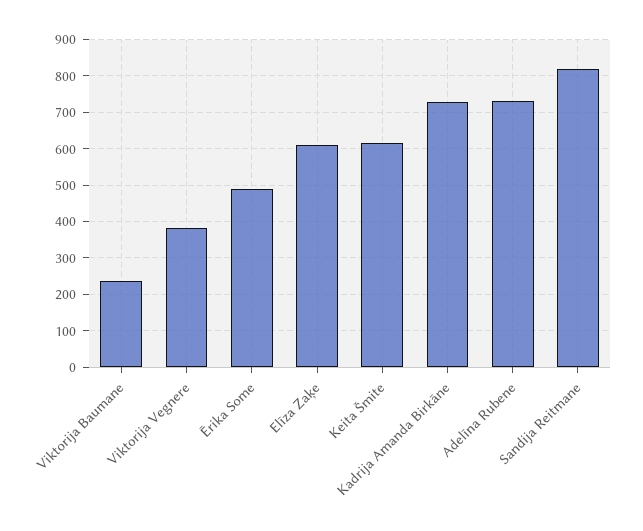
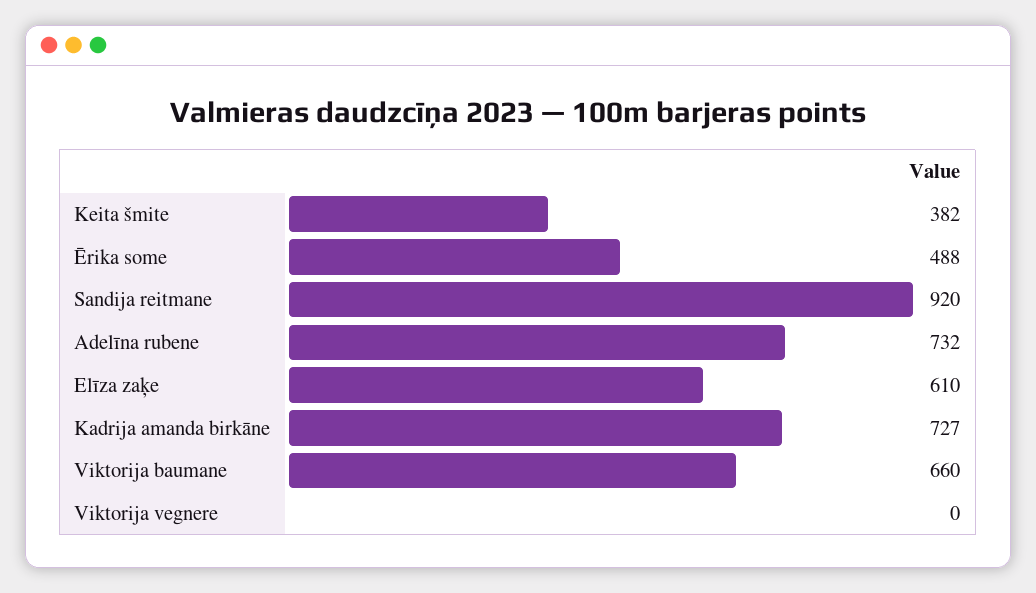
Viktorija Baumane: 240 -> 660
Viktorija Vegnere: 380 -> 0
Keita Šmite: 620 -> 382
Sandija Reitmane: 820 -> 920

